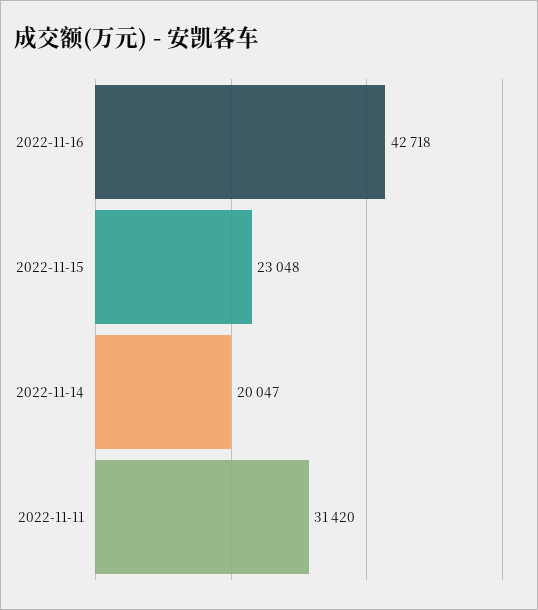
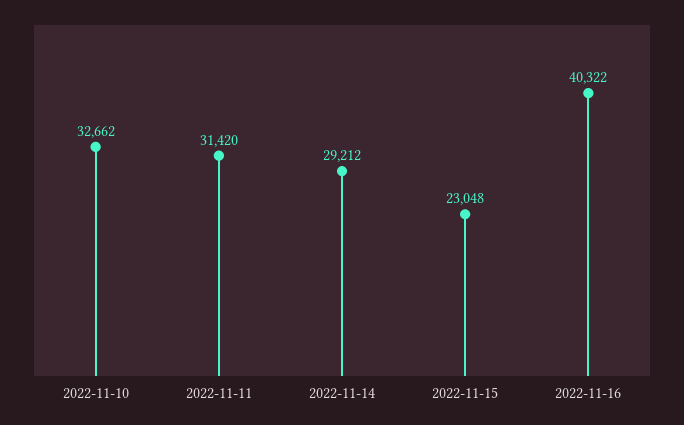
2022-11-16: 42718 -> 40322
2022-11-14: 20047 -> 29212
2022-11-10: none -> 32662

